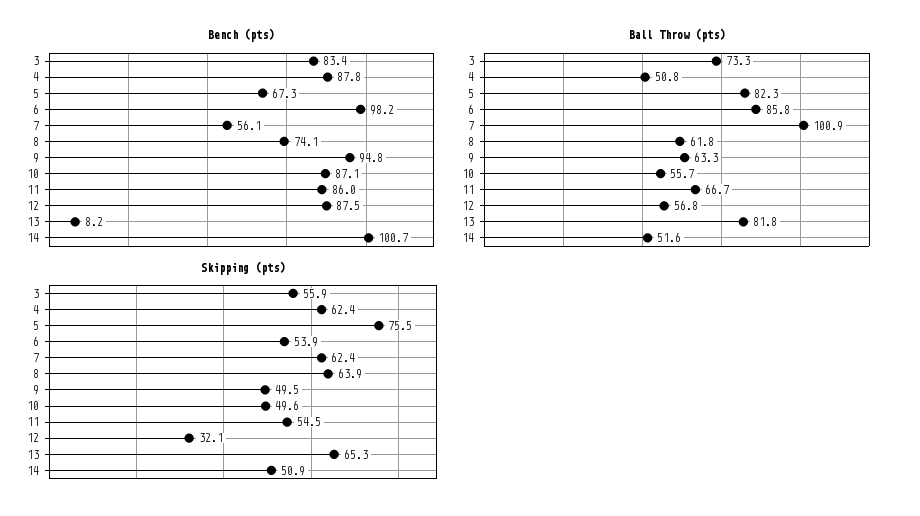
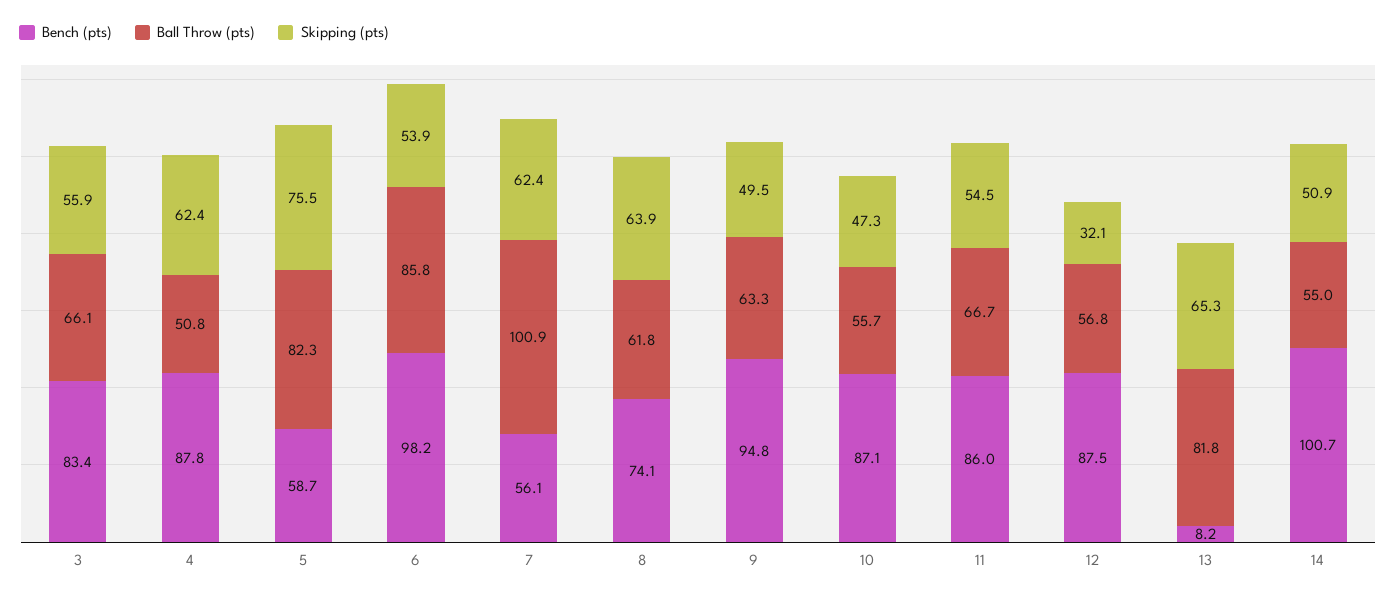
Bench (pts), 5: 67.3 -> 58.7
Ball Throw (pts), 3: 73.3 -> 66.1
Ball Throw (pts), 14: 51.6 -> 55
Skipping (pts), 10: 49.6 -> 47.3

